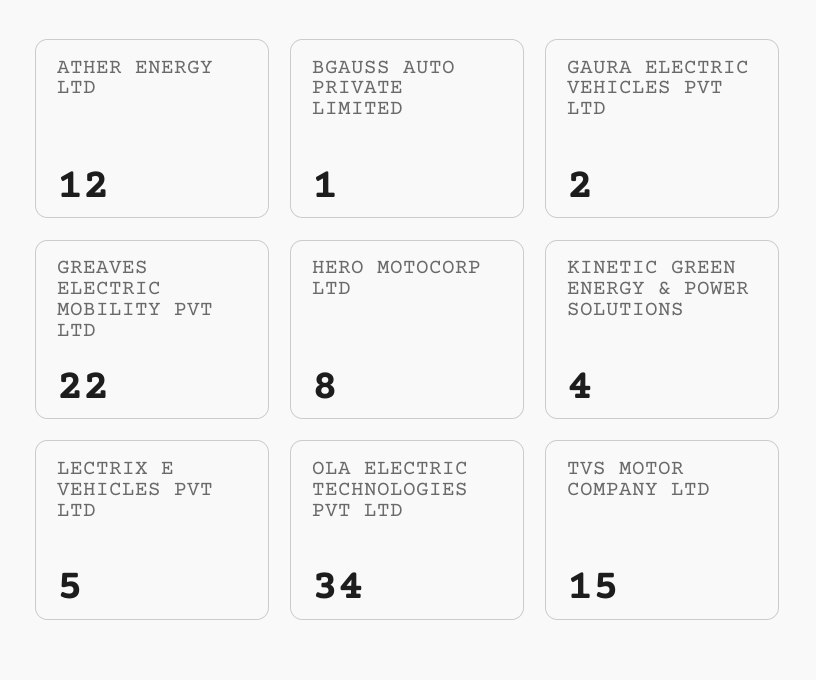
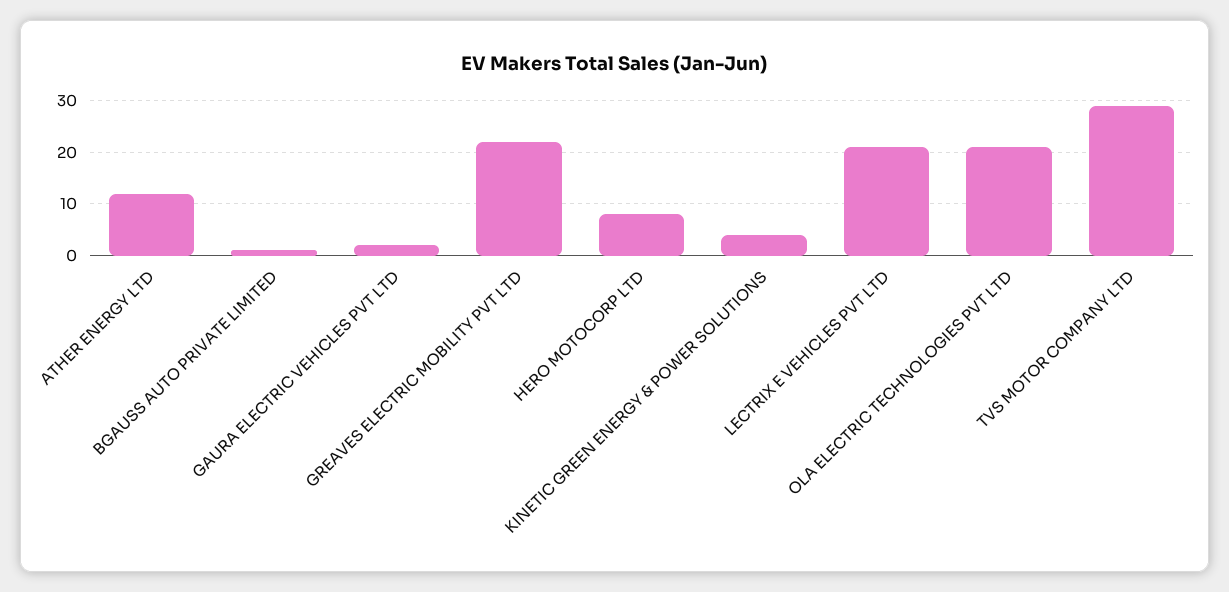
LECTRIX E VEHICLES PVT LTD: 5 -> 20
OLA ELECTRIC TECHNOLOGIES PVT LTD: 34 -> 20
TVS MOTOR COMPANY LTD: 15 -> 30

